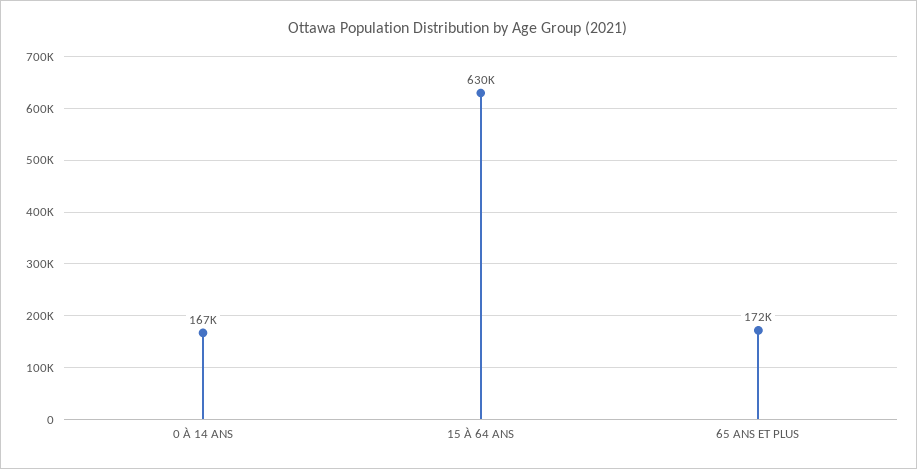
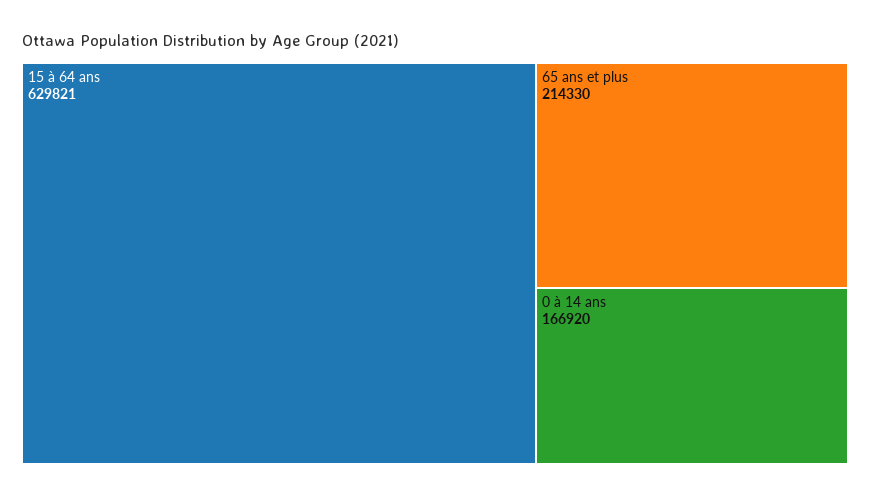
65 ANS ET PLUS: 172000 -> 214330

